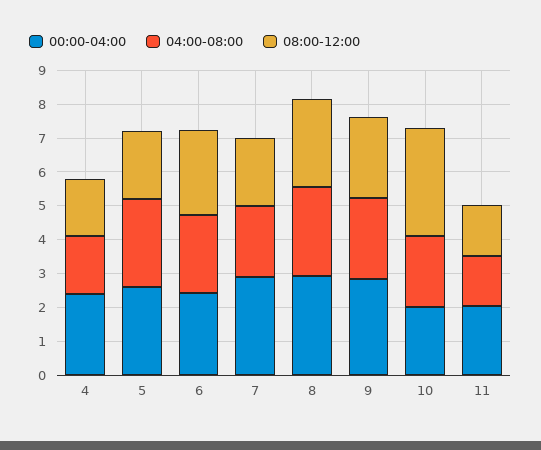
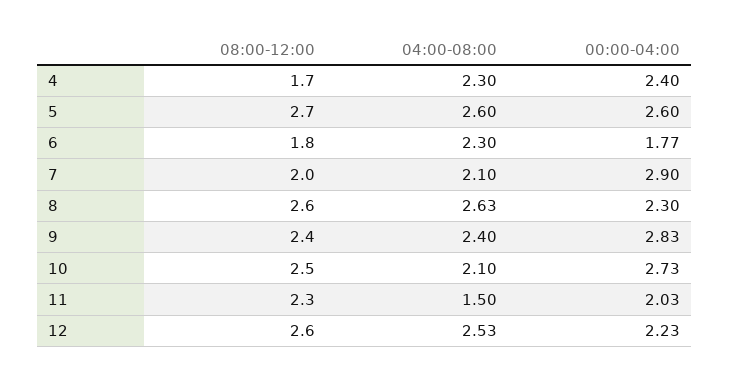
04:00-08:00, 4: 1.75 -> 2.3
08:00-12:00, 5: 2 -> 2.7
00:00-04:00, 6: 2.5 -> 1.77
08:00-12:00, 6: 2.5 -> 1.8
00:00-04:00, 8: 3 -> 2.3
00:00-04:00, 10: 2 -> 2.73
08:00-12:00, 10: 3.25 -> 2.5
08:00-12:00, 11: 1.5 -> 2.3
08:00-12:00, 12: none -> 2.6
04:00-08:00, 12: none -> 2.53
00:00-04:00, 12: none -> 2.23

